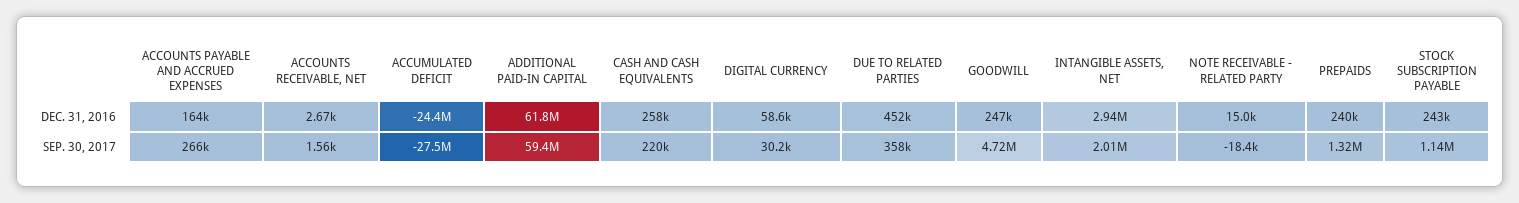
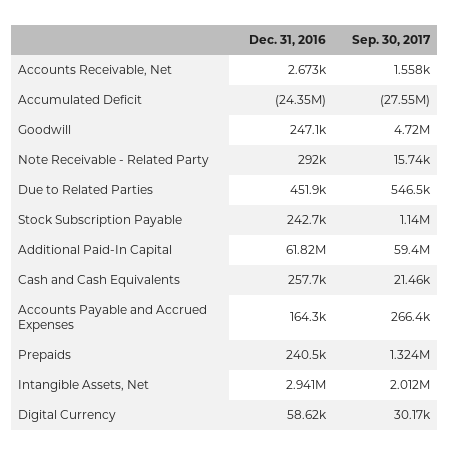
NOTE RECEIVABLE - RELATED PARTY, DEC. 31, 2016: 15000 -> 292000
CASH AND CASH EQUIVALENTS, SEP. 30, 2017: 220000 -> 21460
DUE TO RELATED PARTIES, SEP. 30, 2017: 358000 -> 546500
NOTE RECEIVABLE - RELATED PARTY, SEP. 30, 2017: -18400 -> 15740

